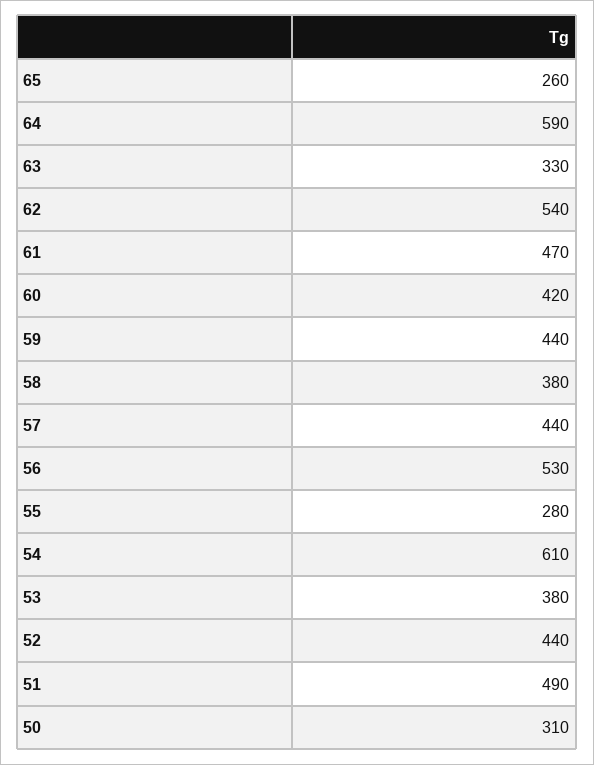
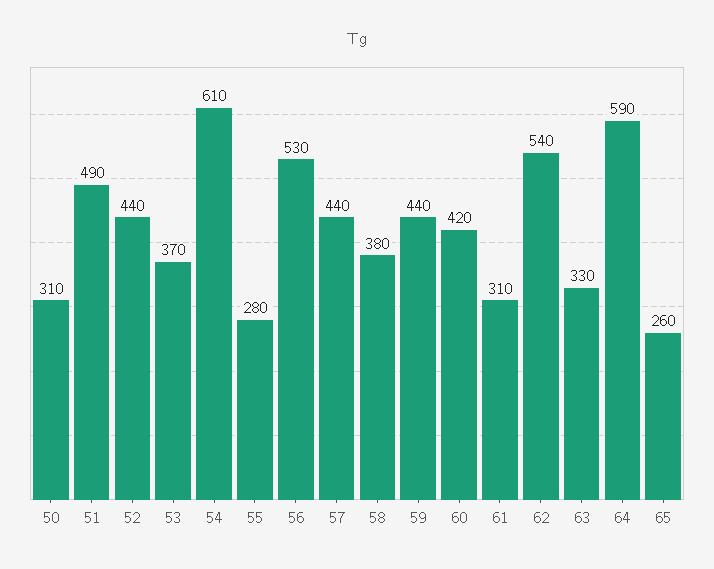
61: 470 -> 310
53: 380 -> 370

